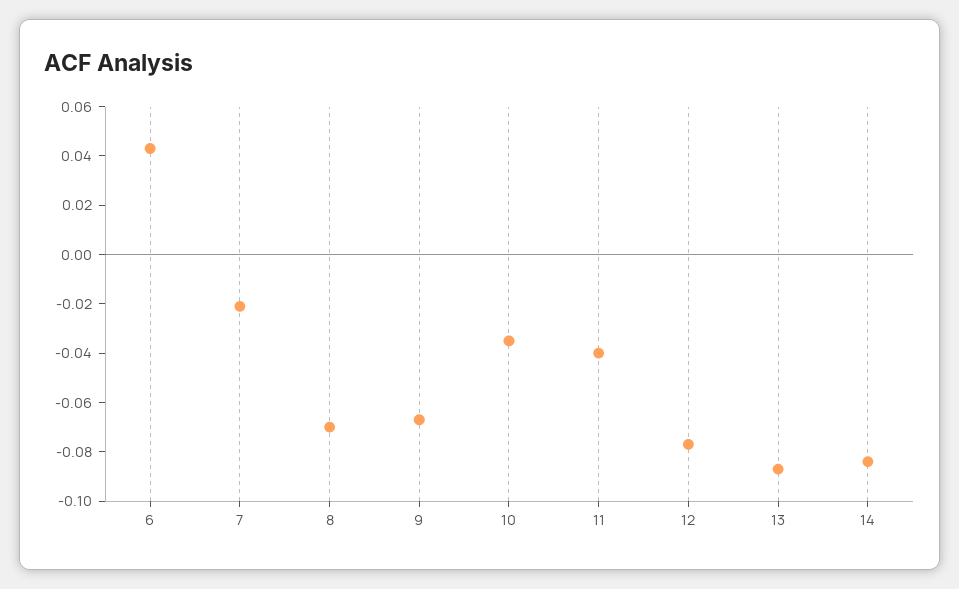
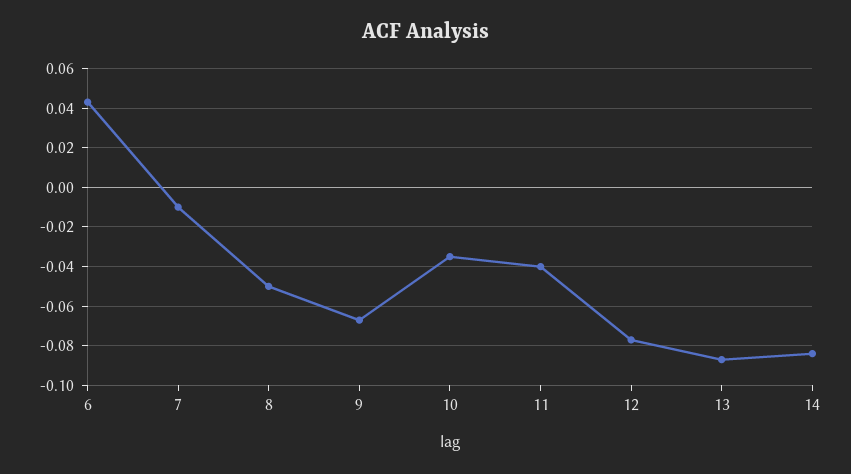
7: -0.02 -> -0.01
8: -0.07 -> -0.05

